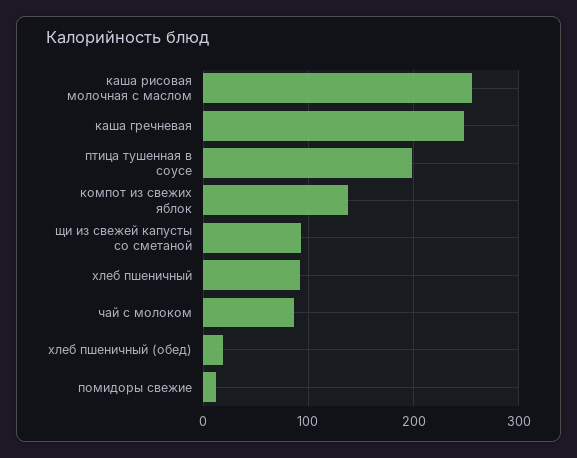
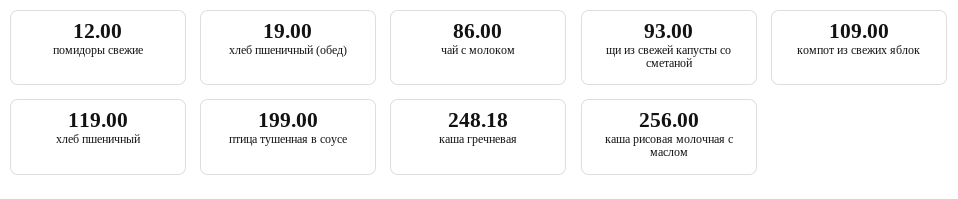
компот из свежих яблок: 140 -> 109
хлеб пшеничный: 90 -> 119

